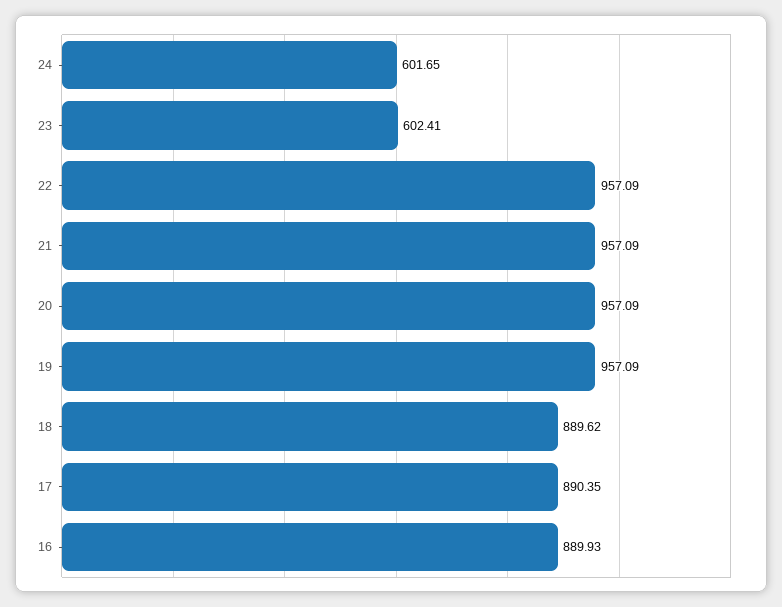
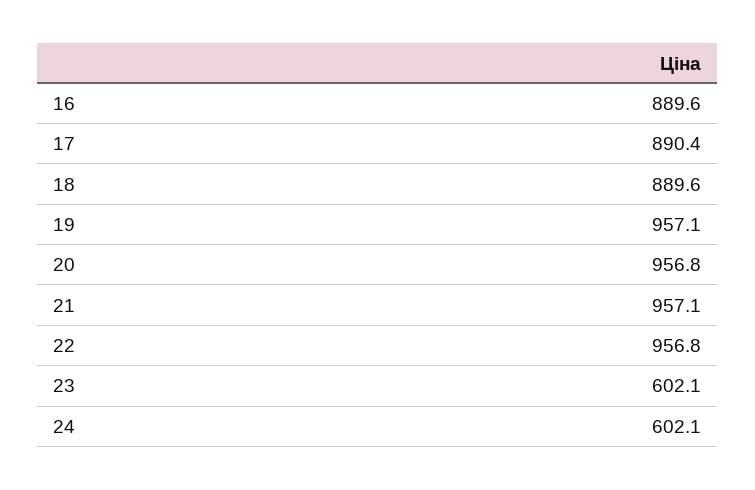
24: 601.65 -> 602.1
23: 602.41 -> 602.1
22: 957.09 -> 956.8
20: 957.09 -> 956.8
16: 889.93 -> 889.6

